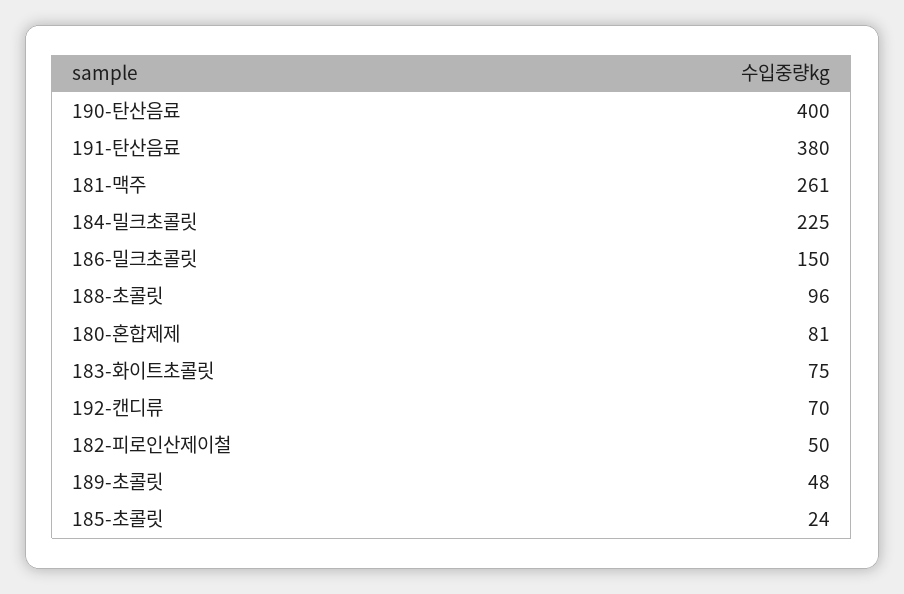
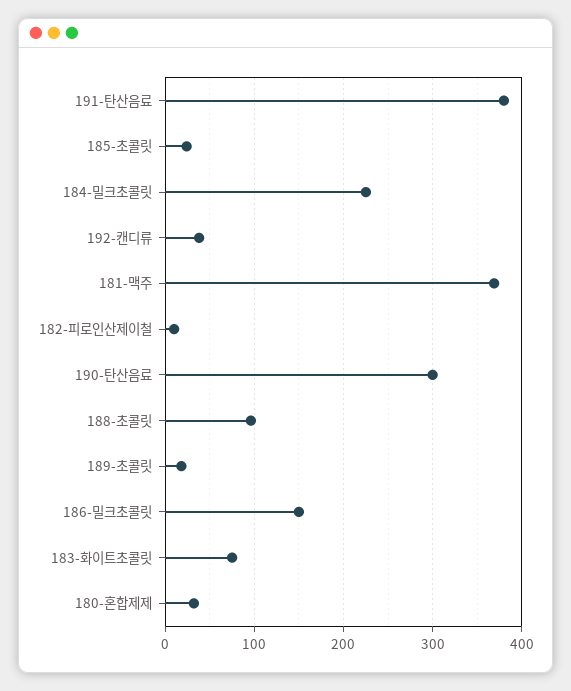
190-탄산음료: 400 -> 300
181-맥주: 261 -> 370
180-혼합제제: 81 -> 30
192-캔디류: 70 -> 40
182-피로인산제이철: 50 -> 10
189-초콜릿: 48 -> 20

